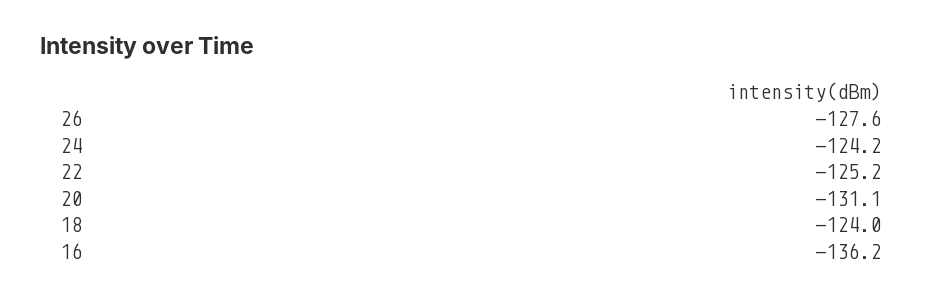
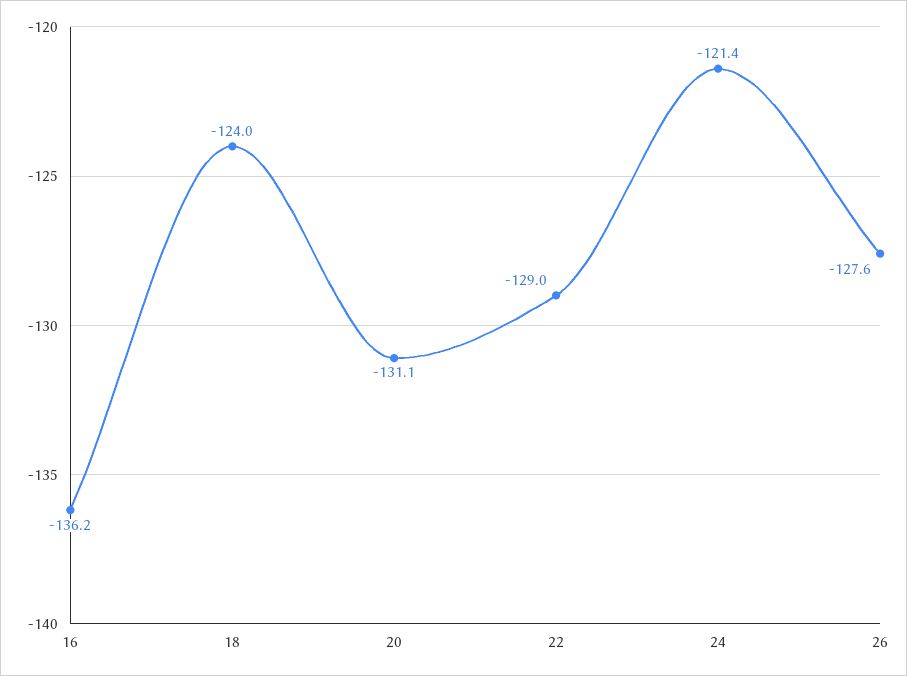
24: -124.2 -> -121.4
22: -125.2 -> -129

